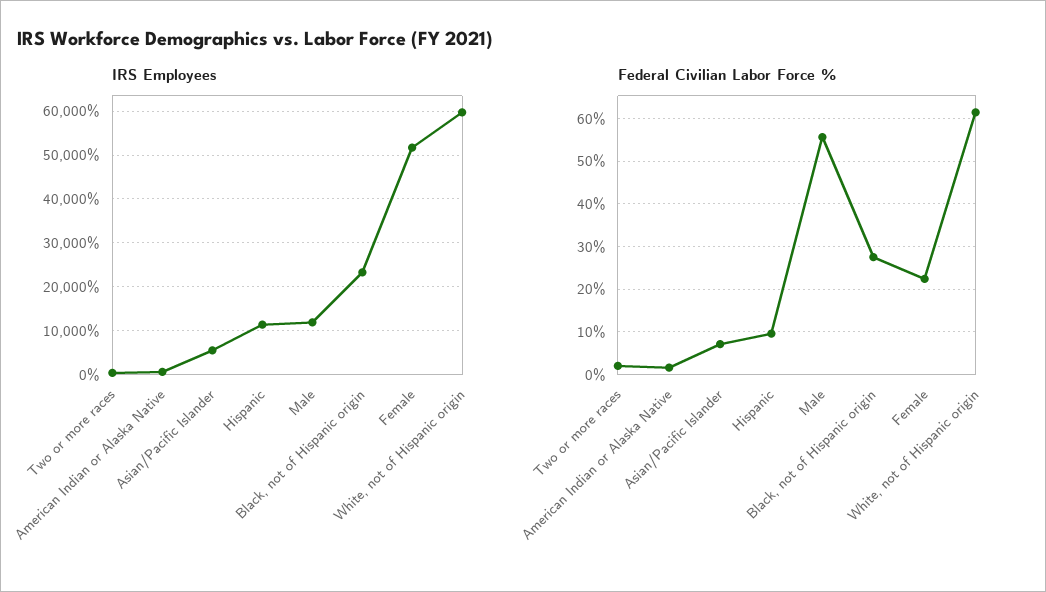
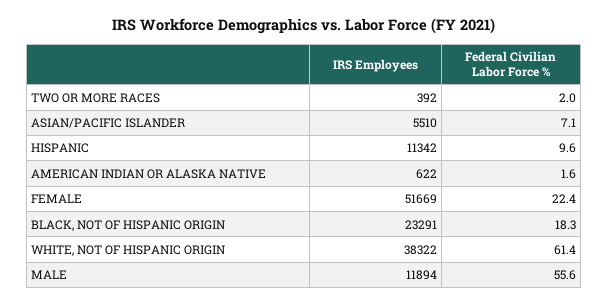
IRS Employees, White, not of Hispanic origin: 60000 -> 38322
Federal Civilian Labor Force %, Black, not of Hispanic origin: 28 -> 18.3

